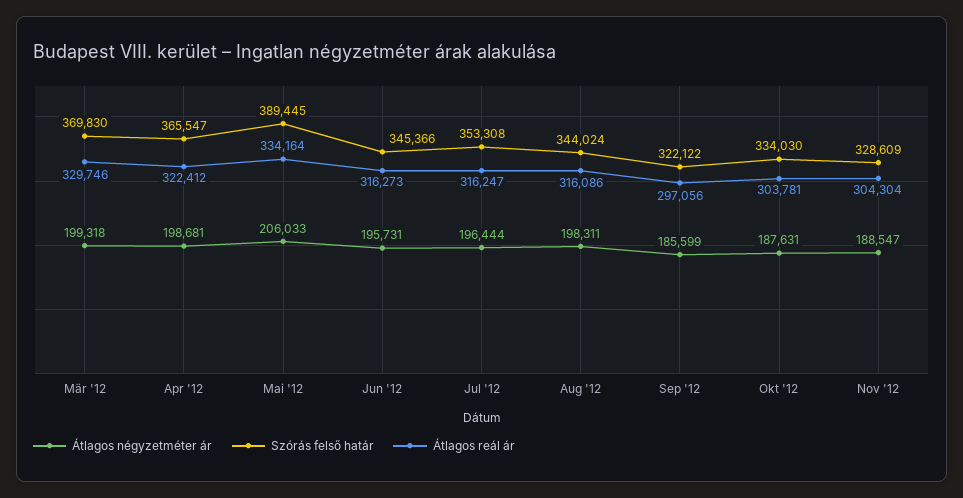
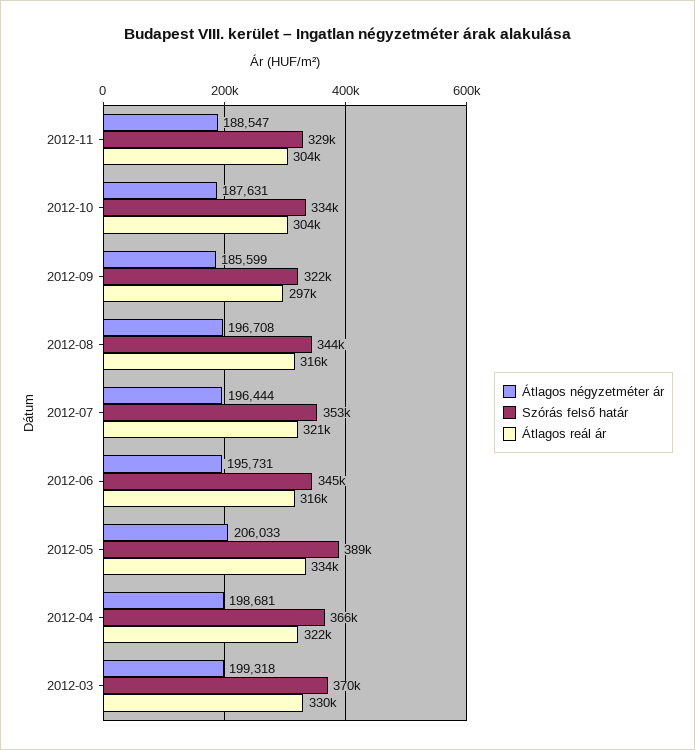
Átlagos reál ár, Jul '12: 316247 -> 321000
Átlagos négyzetméter ár, Aug '12: 198311 -> 196708

